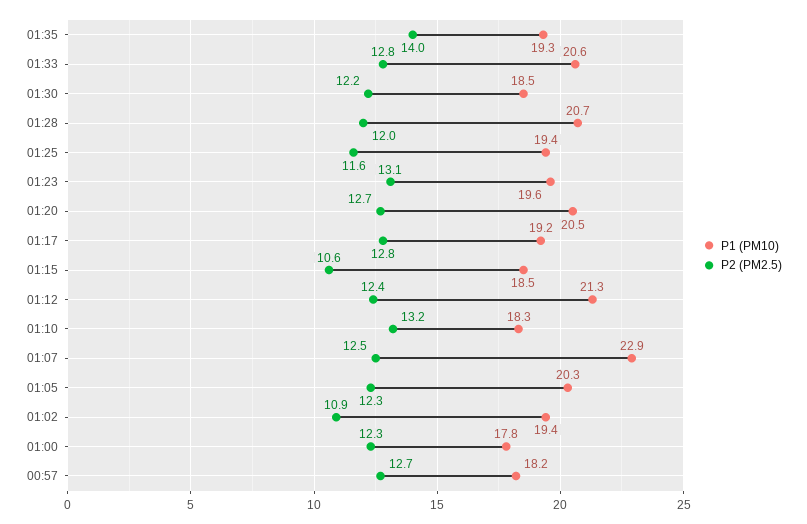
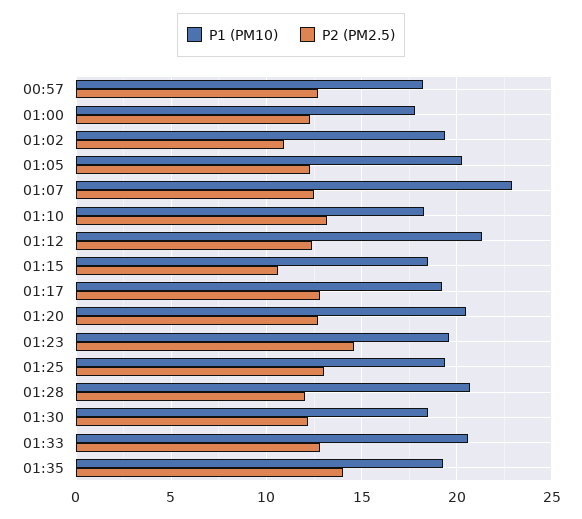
P2 (PM2.5), 01:25: 11.6 -> 13
P2 (PM2.5), 01:23: 13.1 -> 14.5

